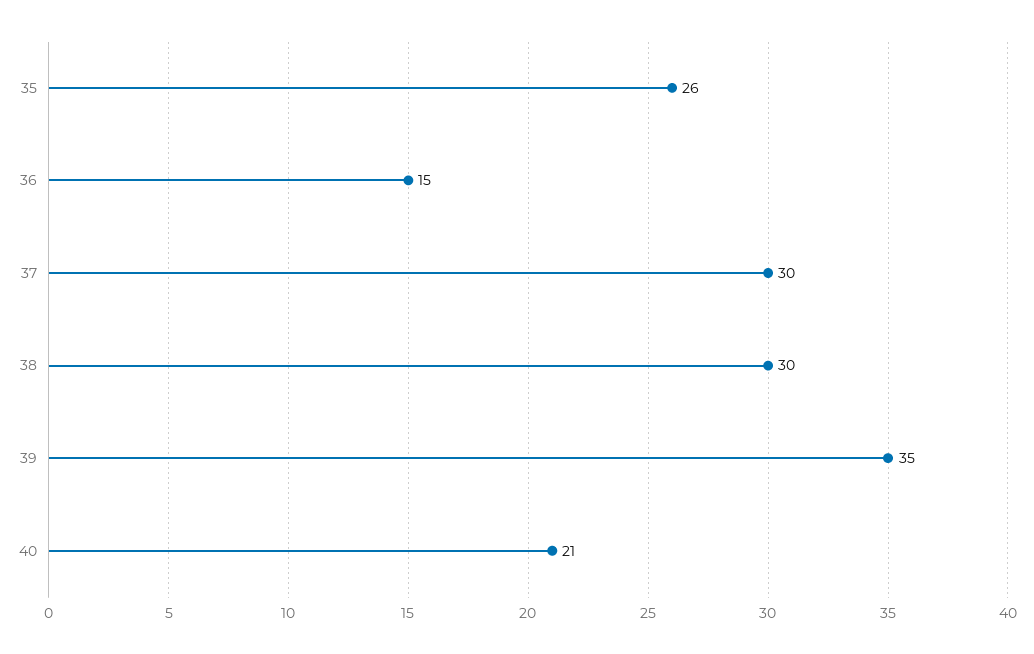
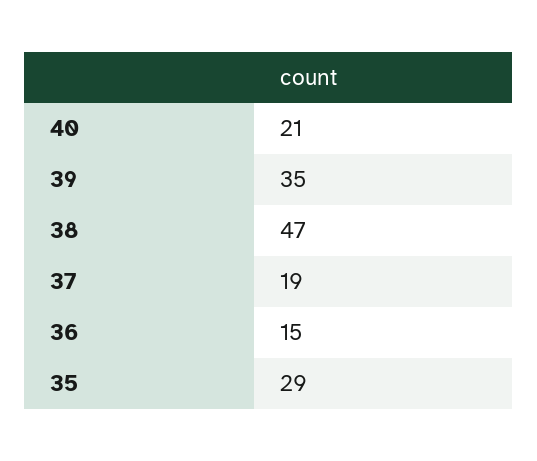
35: 26 -> 29
37: 30 -> 19
38: 30 -> 47

